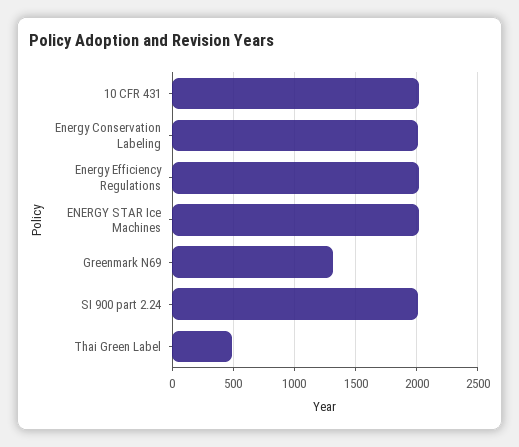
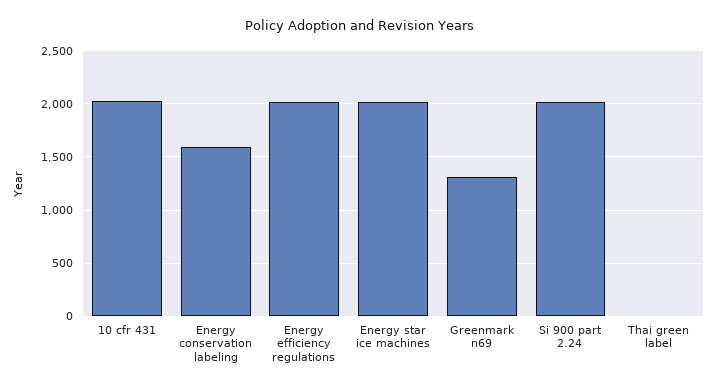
Energy Conservation Labeling: 2000 -> 1600
Thai Green Label: 500 -> 0

